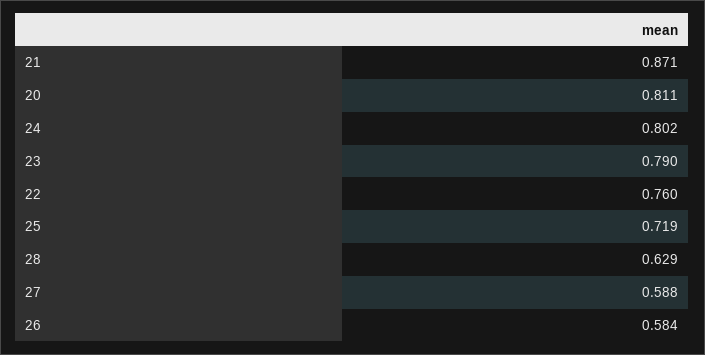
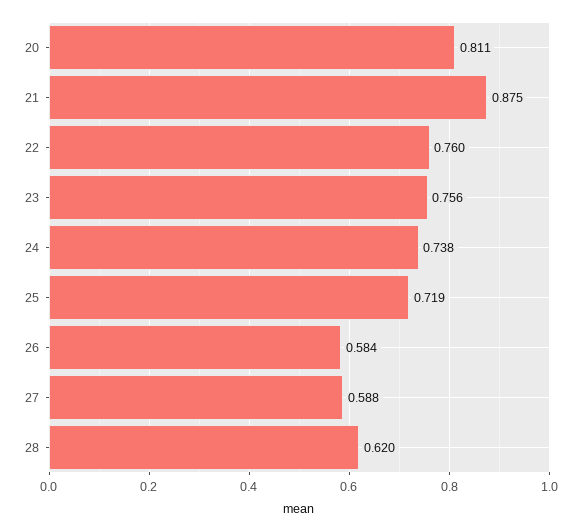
21: 0.871 -> 0.875
24: 0.802 -> 0.738
23: 0.79 -> 0.756
28: 0.629 -> 0.62

